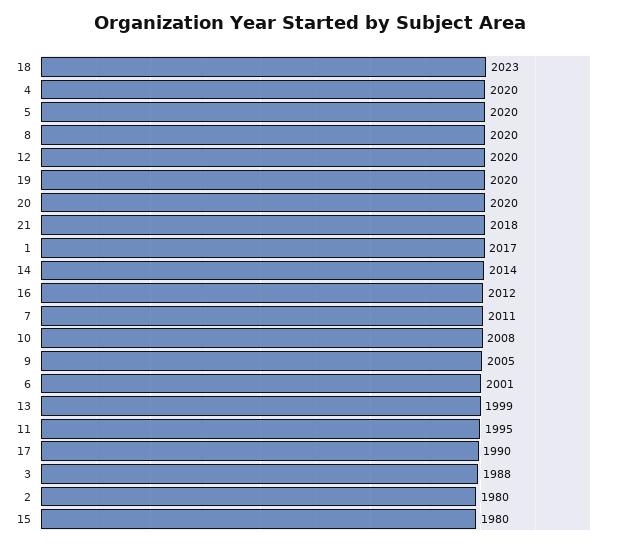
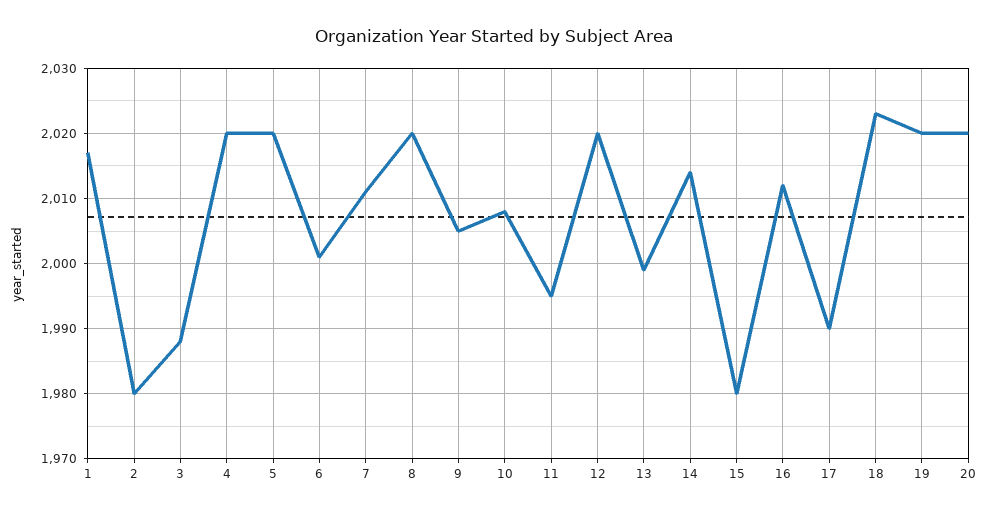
21: 2018 -> none

